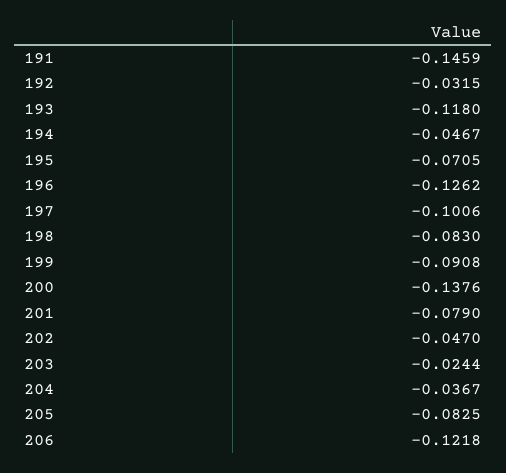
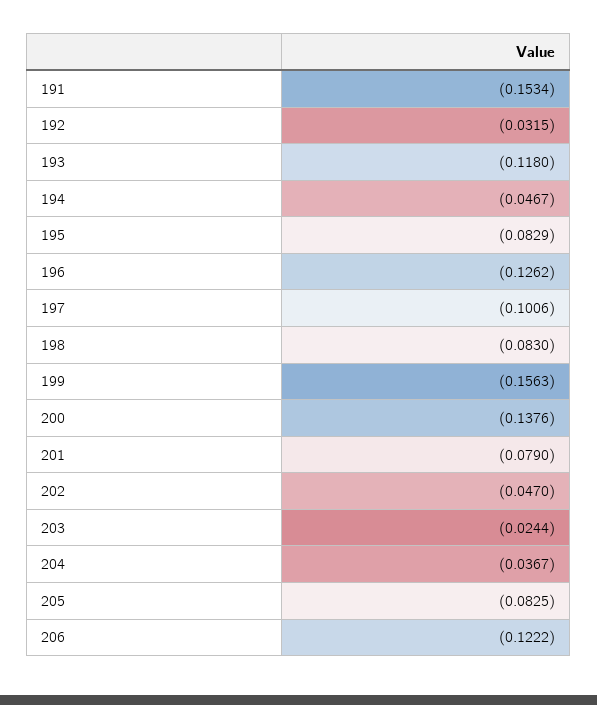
191: -0.1459 -> -0.1534
195: -0.0705 -> -0.0829
199: -0.0908 -> -0.1563
206: -0.1218 -> -0.1222

